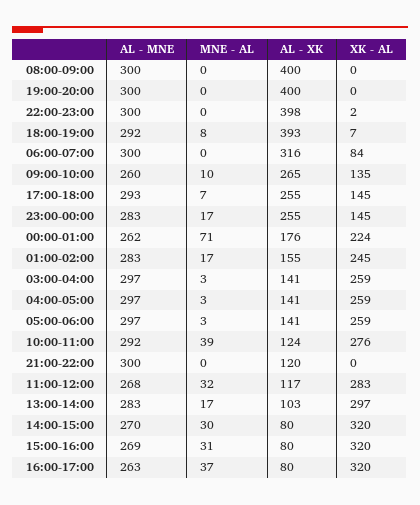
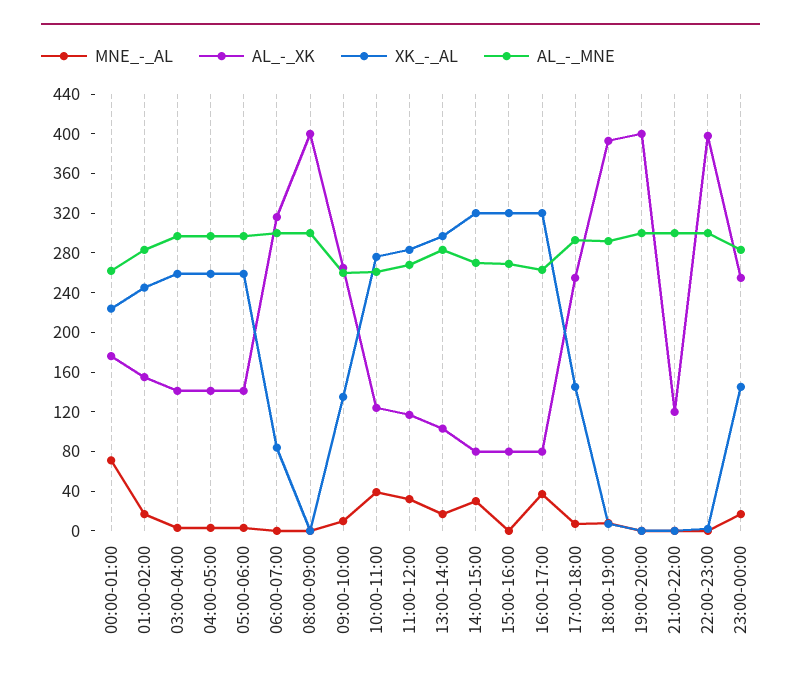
AL - MNE, 10:00-11:00: 292 -> 260
MNE - AL, 15:00-16:00: 31 -> 0

